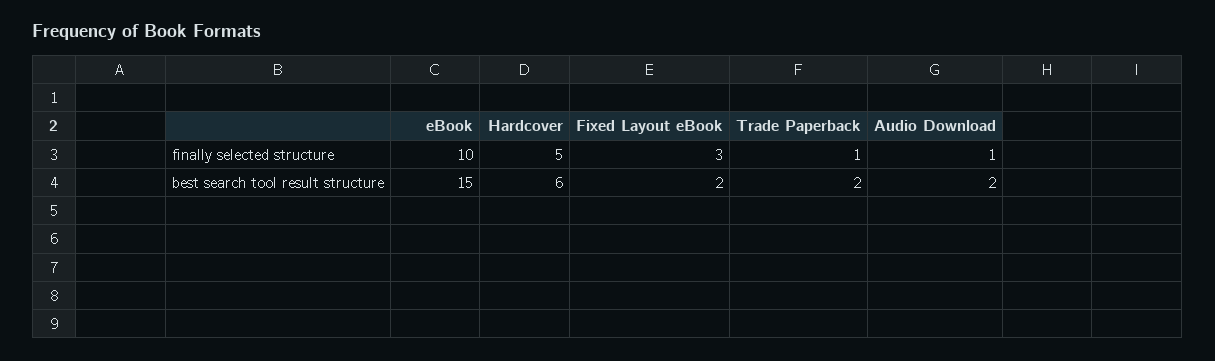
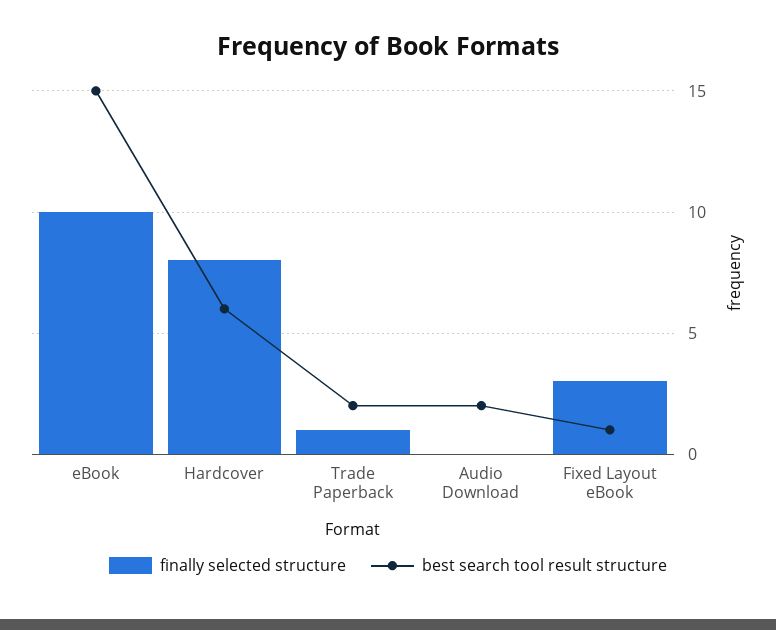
finally selected structure, Hardcover: 5 -> 8
finally selected structure, Audio Download: 1 -> 0
best search tool result structure, Fixed Layout eBook: 2 -> 1

